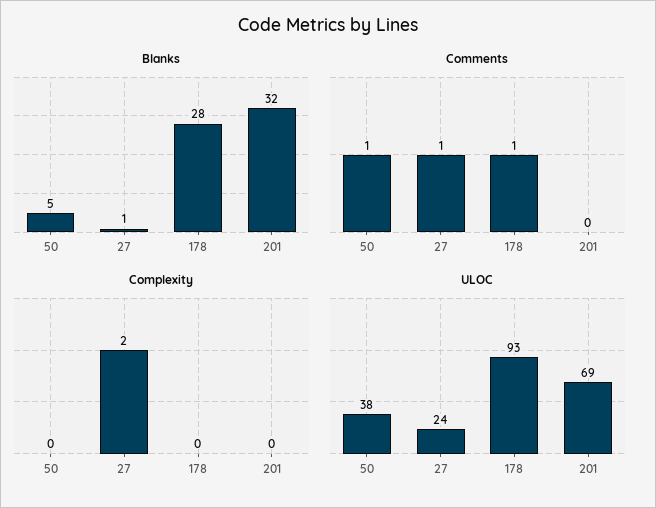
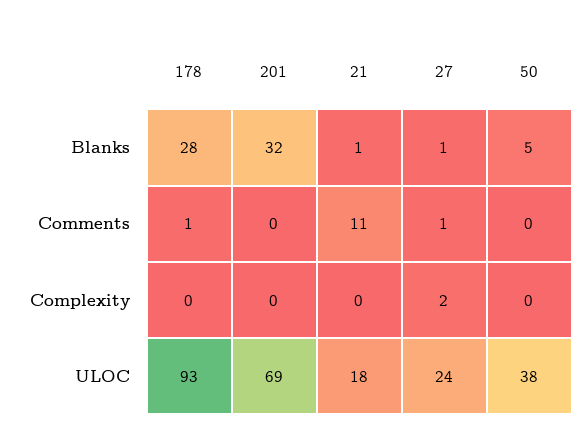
Comments, 50: 1 -> 0
Blanks, 21: none -> 1
Comments, 21: none -> 11
Complexity, 21: none -> 0
ULOC, 21: none -> 18

